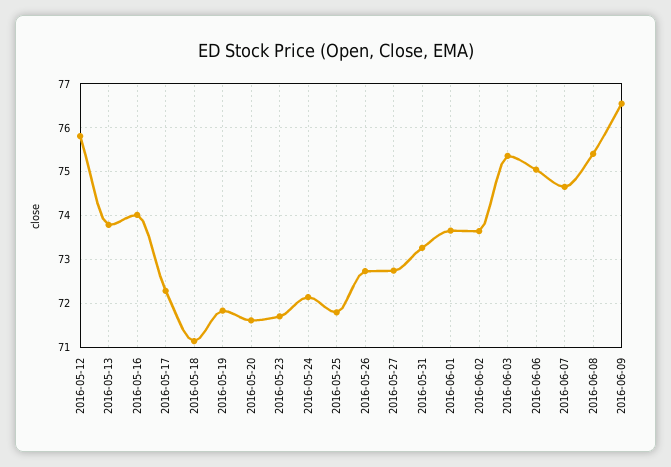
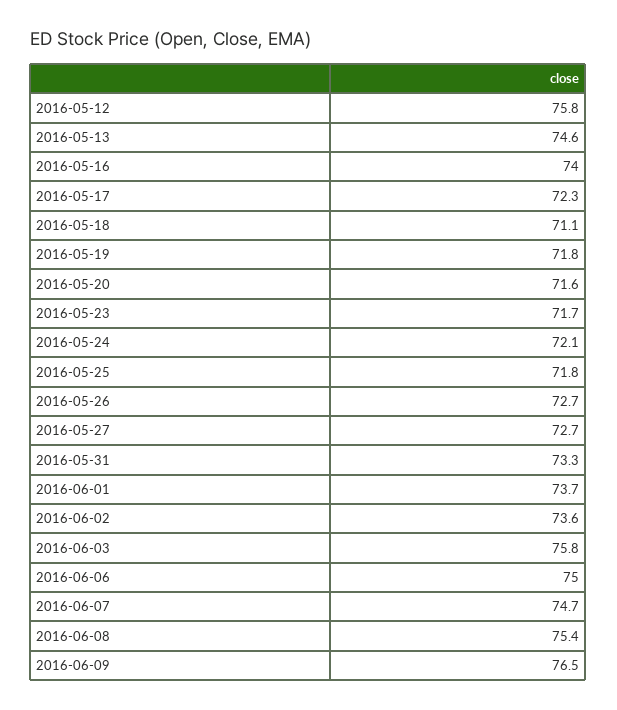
2016-05-13: 73.8 -> 74.6
2016-06-03: 75.4 -> 75.8

